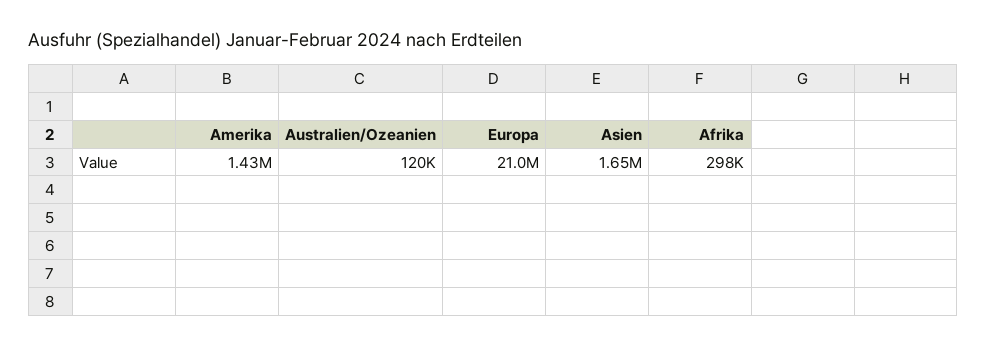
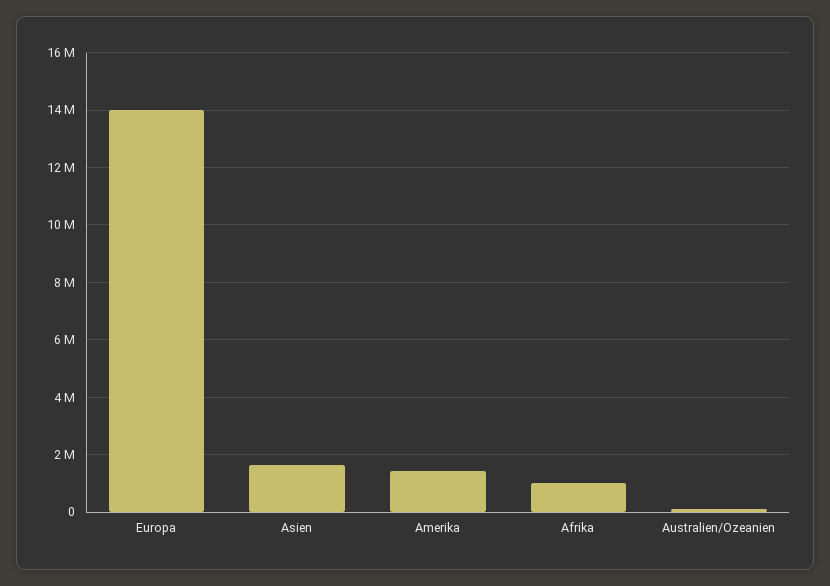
Europa: 21000000 -> 14000000
Afrika: 298000 -> 1000000

